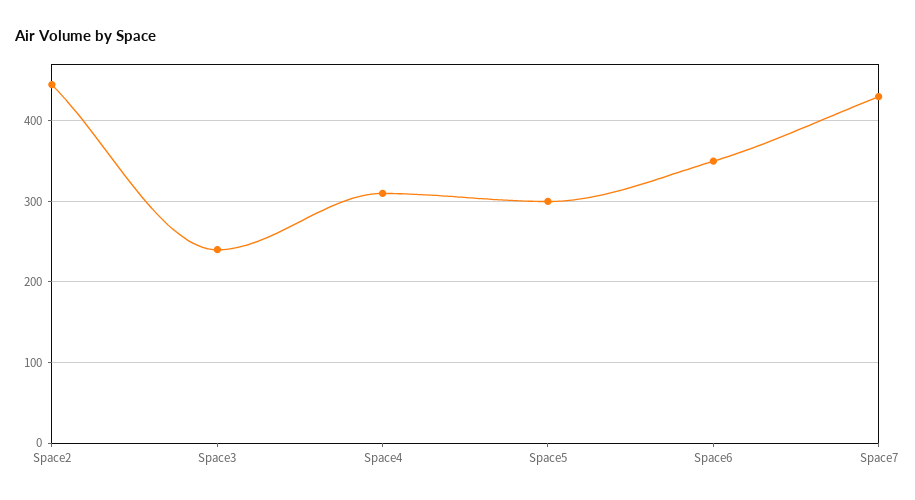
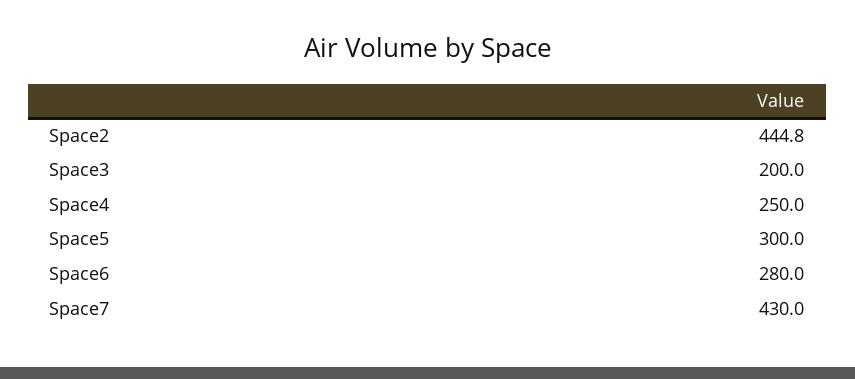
Space3: 240 -> 200
Space4: 310 -> 250
Space6: 350 -> 280

